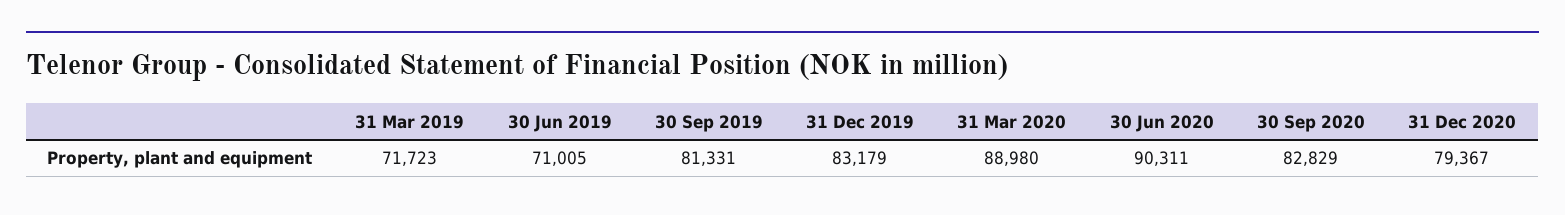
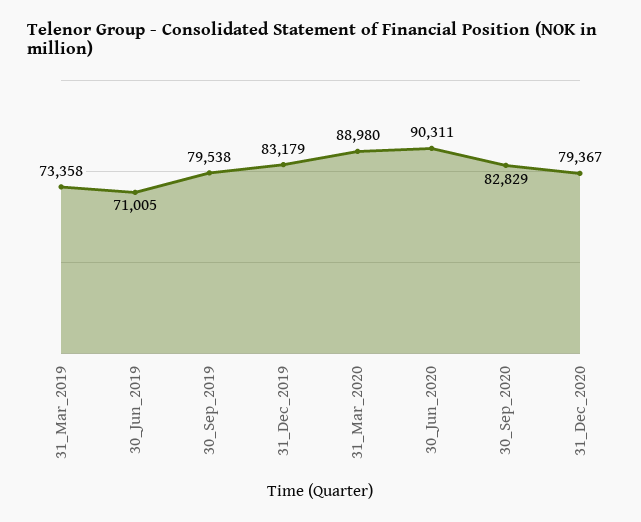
31 Mar 2019: 71723 -> 73358
30 Sep 2019: 81331 -> 79538

